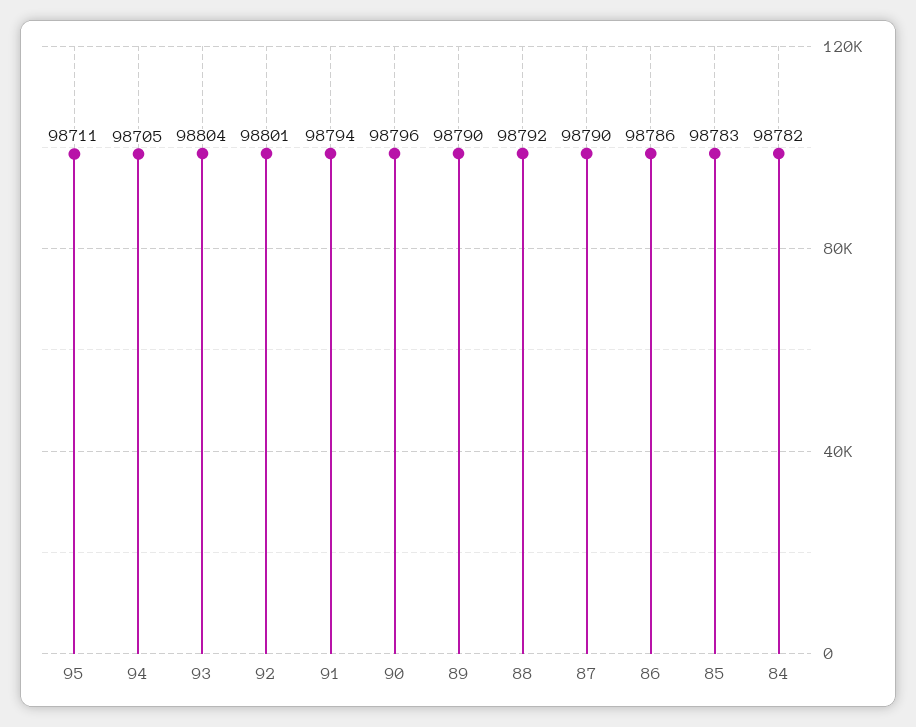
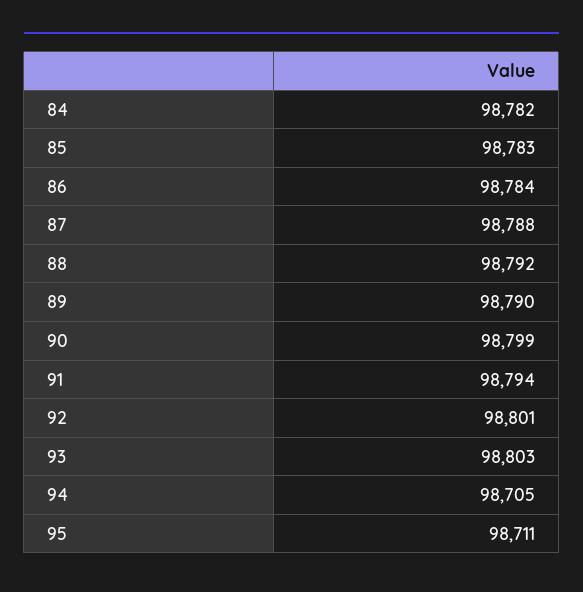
93: 98804 -> 98803
90: 98796 -> 98799
87: 98790 -> 98788
86: 98786 -> 98784

